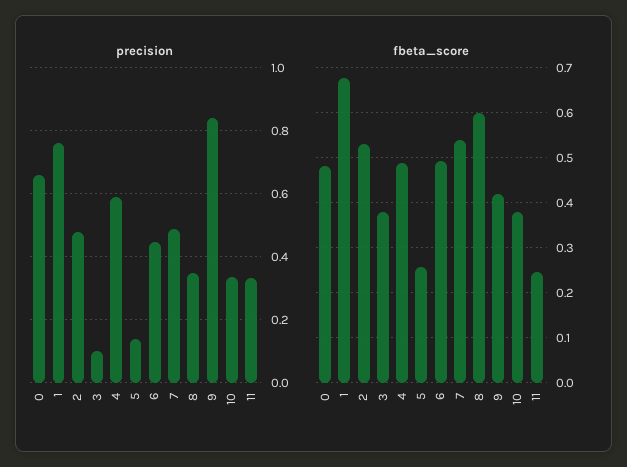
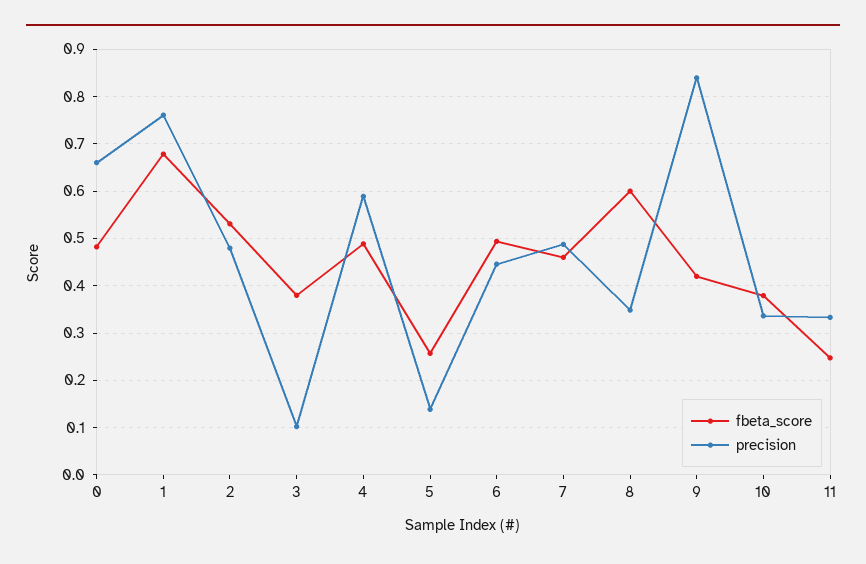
fbeta_score, 7: 0.54 -> 0.46

